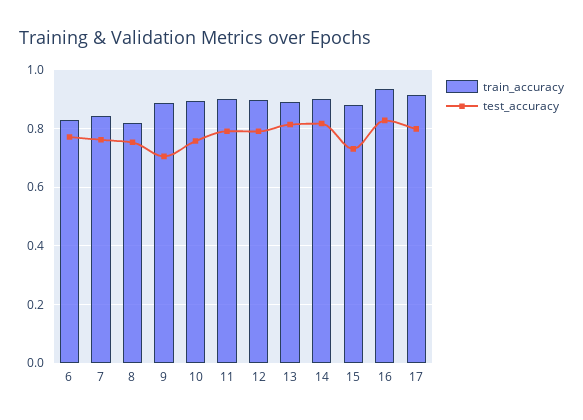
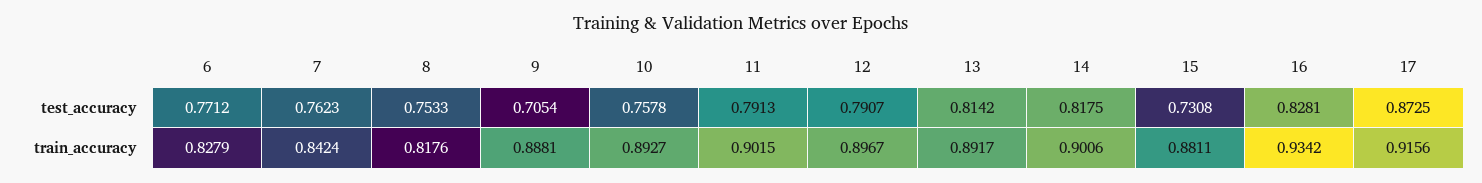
test_accuracy, 17: 0.8 -> 0.8725

